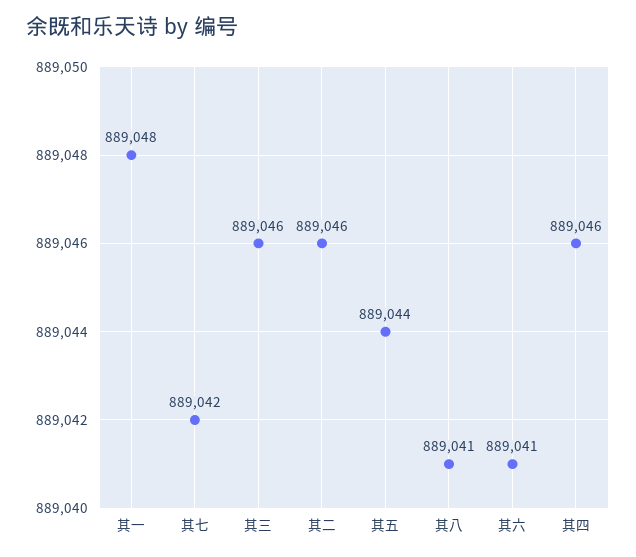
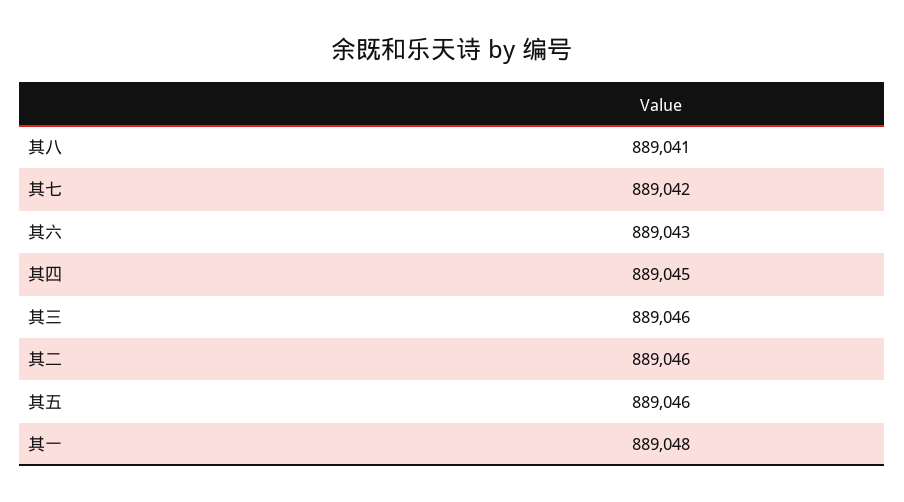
其五: 889044 -> 889046
其六: 889041 -> 889043
其四: 889046 -> 889045

